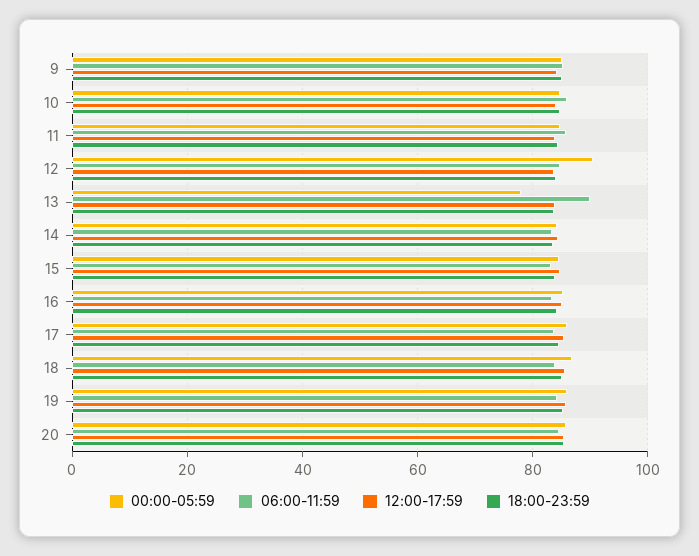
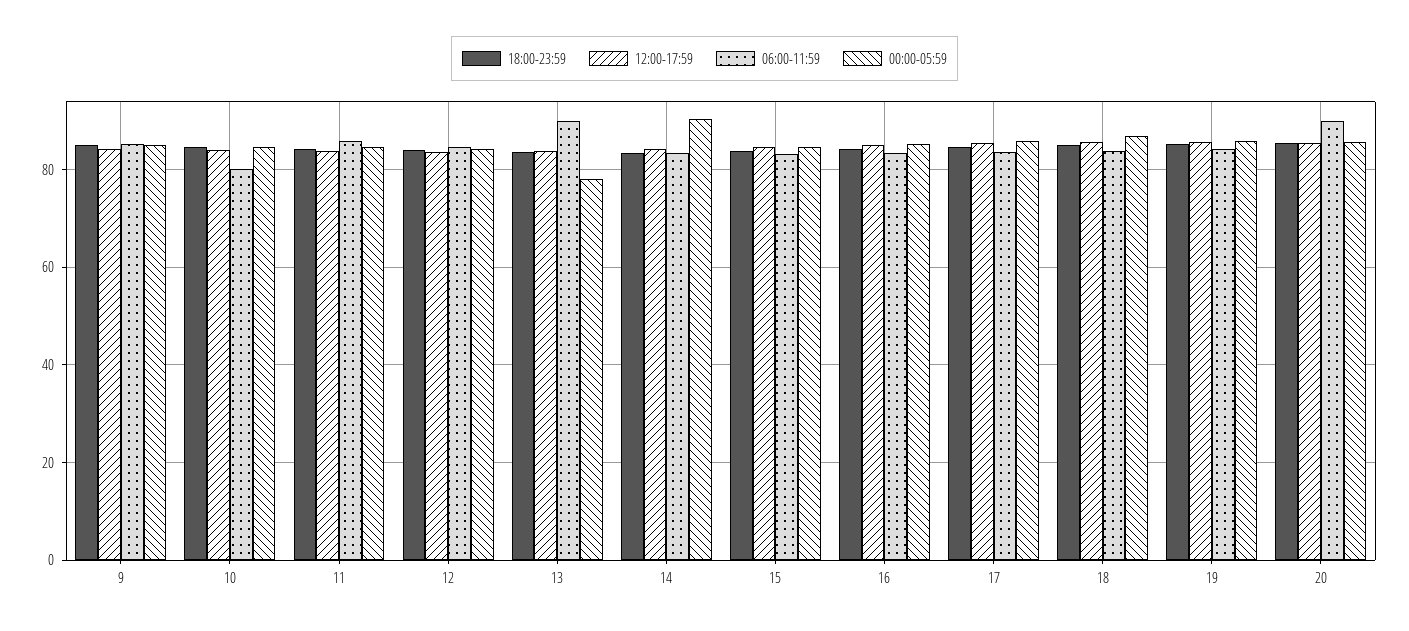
06:00-11:59, 10: 86 -> 80
00:00-05:59, 12: 90 -> 84
00:00-05:59, 14: 84 -> 90
06:00-11:59, 20: 84 -> 90

